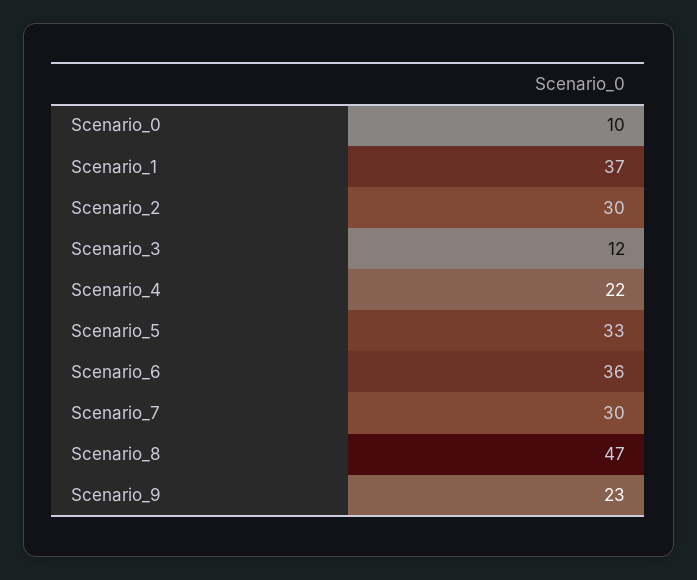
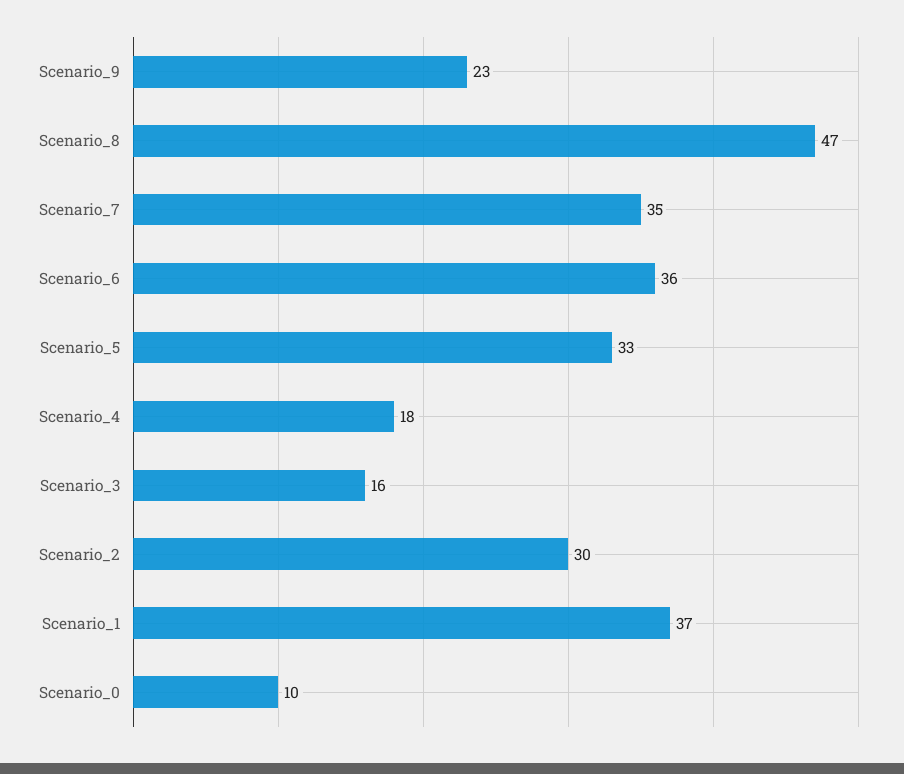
Scenario_3: 12 -> 16
Scenario_4: 22 -> 18
Scenario_7: 30 -> 35

